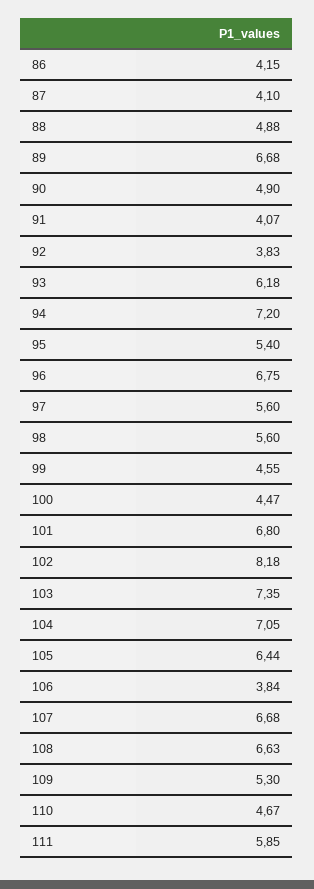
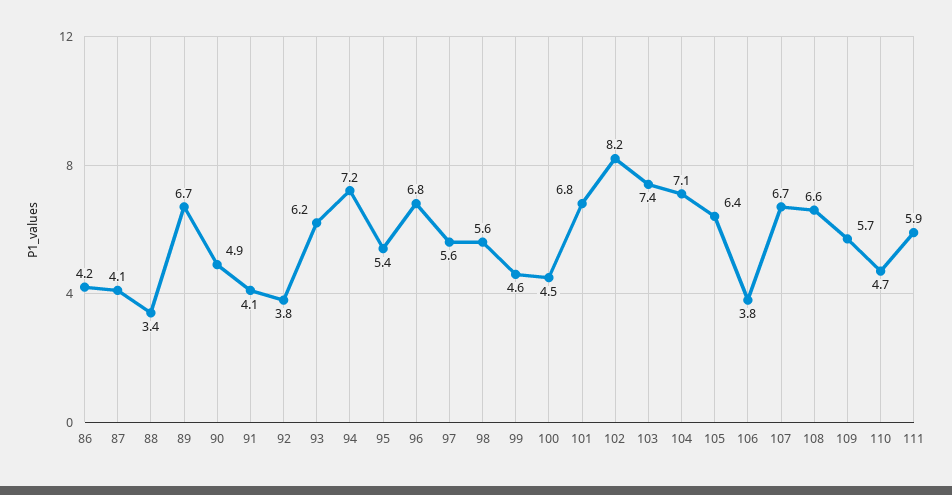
88: 4.88 -> 3.4
109: 5.3 -> 5.7

